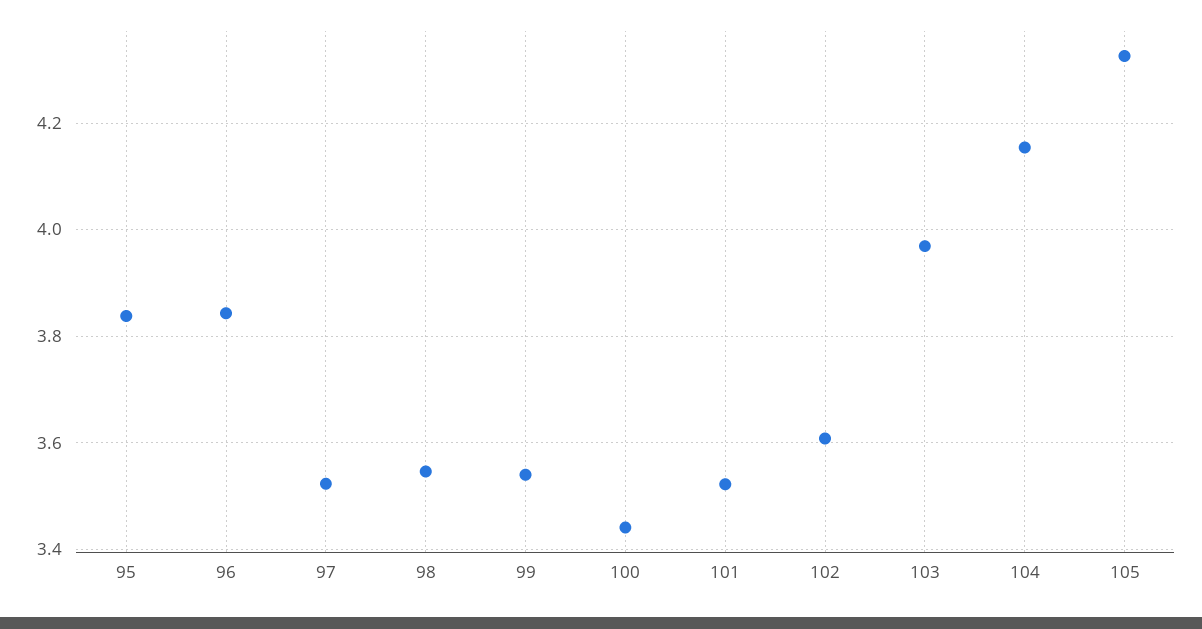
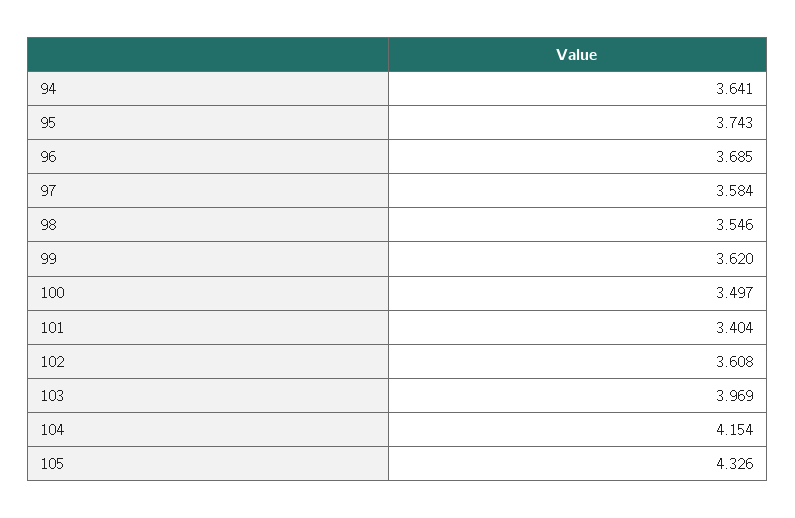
95: 3.84 -> 3.743
96: 3.84 -> 3.685
97: 3.52 -> 3.584
99: 3.54 -> 3.62
100: 3.44 -> 3.497
101: 3.52 -> 3.404
94: none -> 3.641

